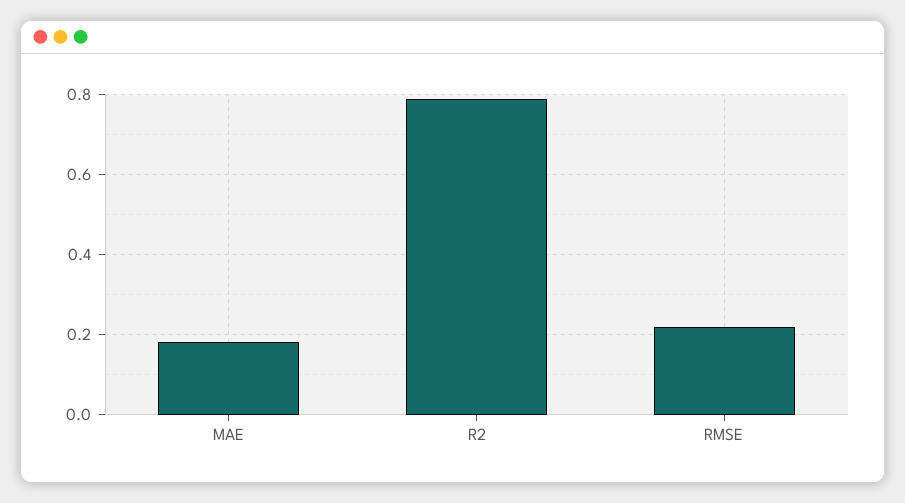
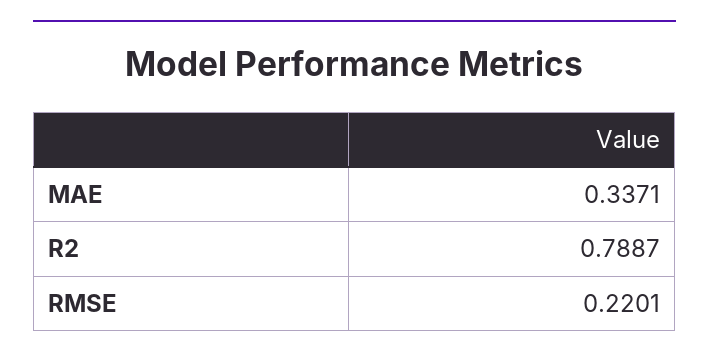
MAE: 0.18 -> 0.3371

